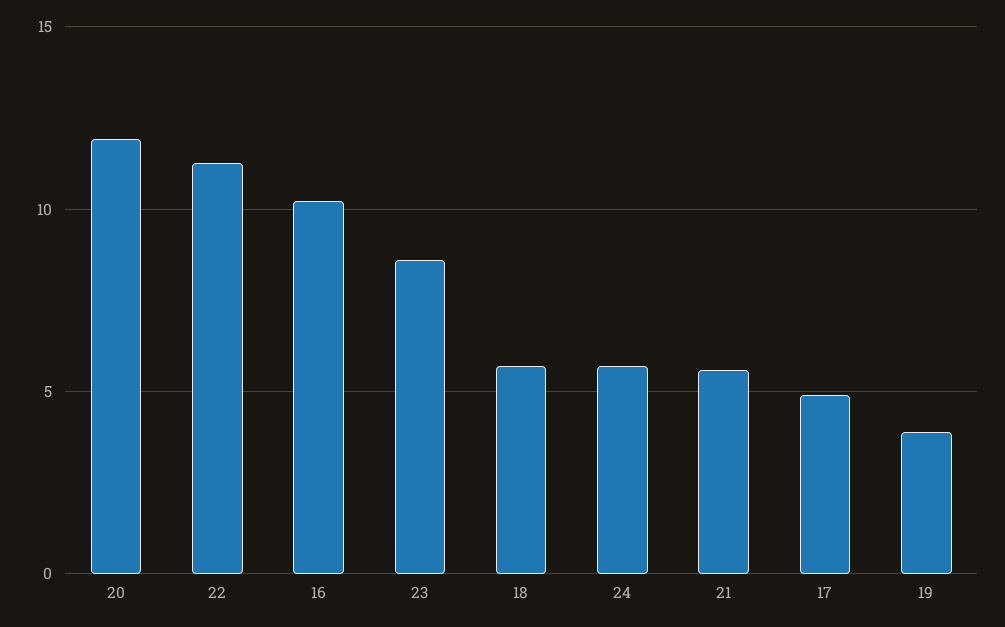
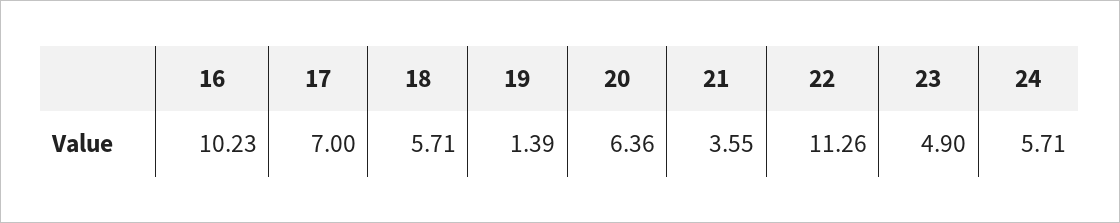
20: 12 -> 6.36
23: 8.5 -> 4.9
21: 5.5 -> 3.55
17: 5 -> 7
19: 4 -> 1.39

